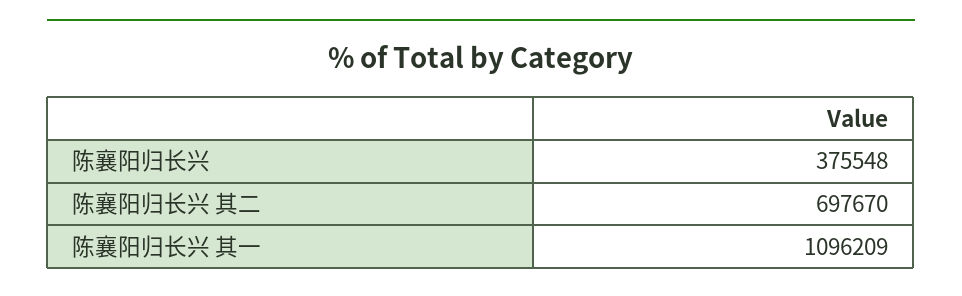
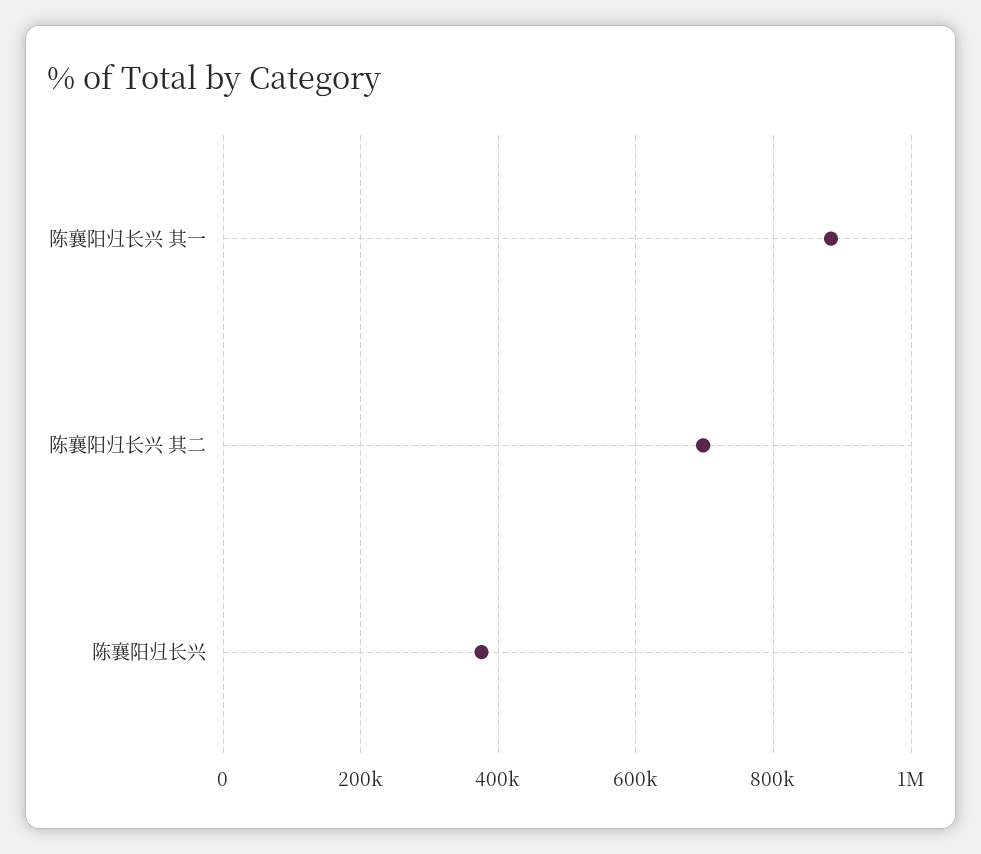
陈襄阳归长兴 其一: 1096209 -> 880000

